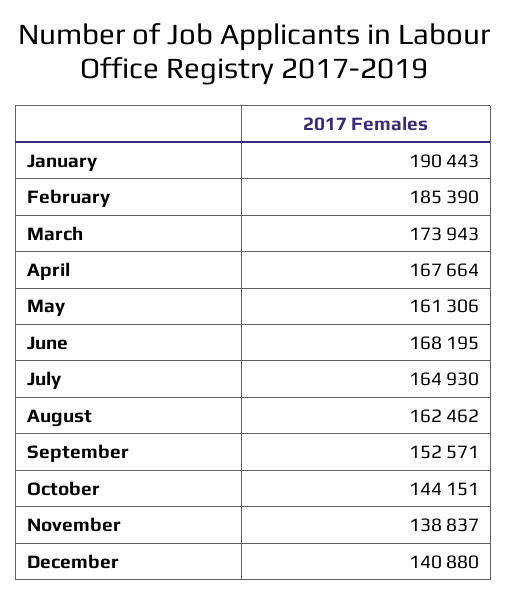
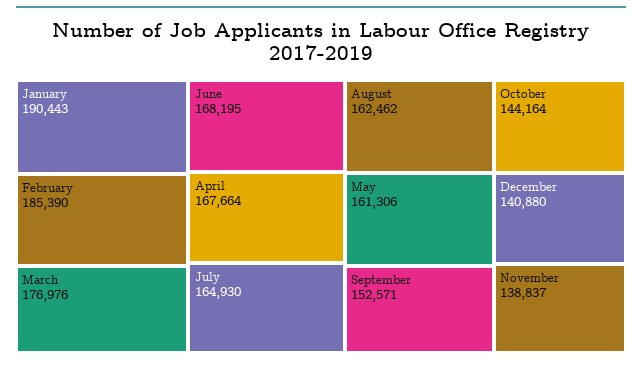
March: 173943 -> 176976
October: 144151 -> 144164

